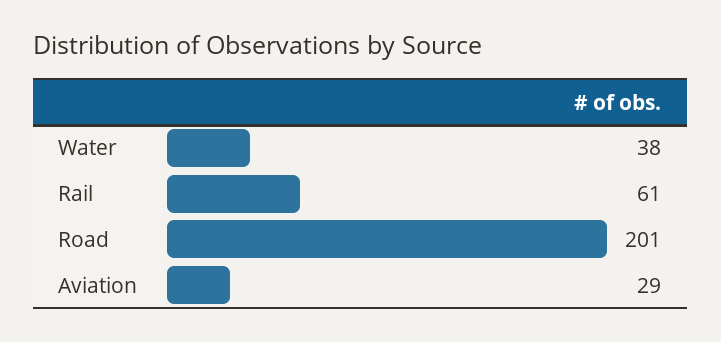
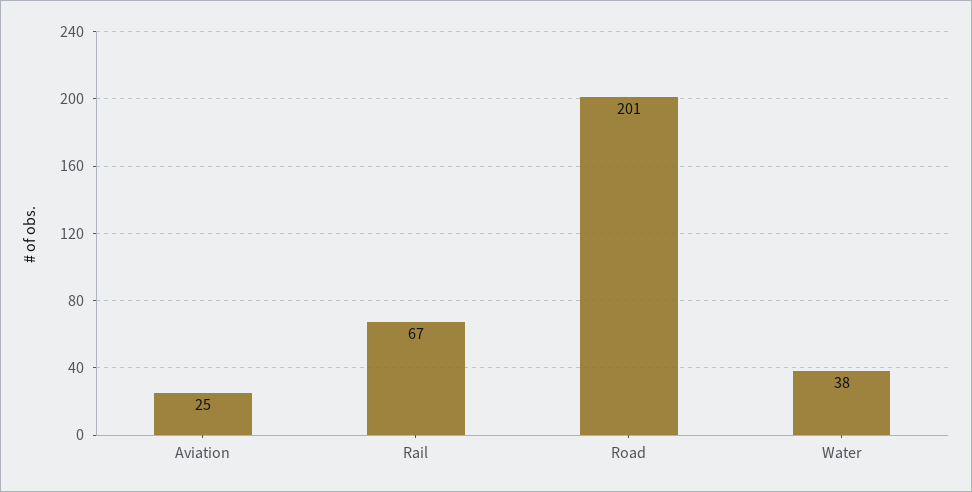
Rail: 61 -> 67
Aviation: 29 -> 25

